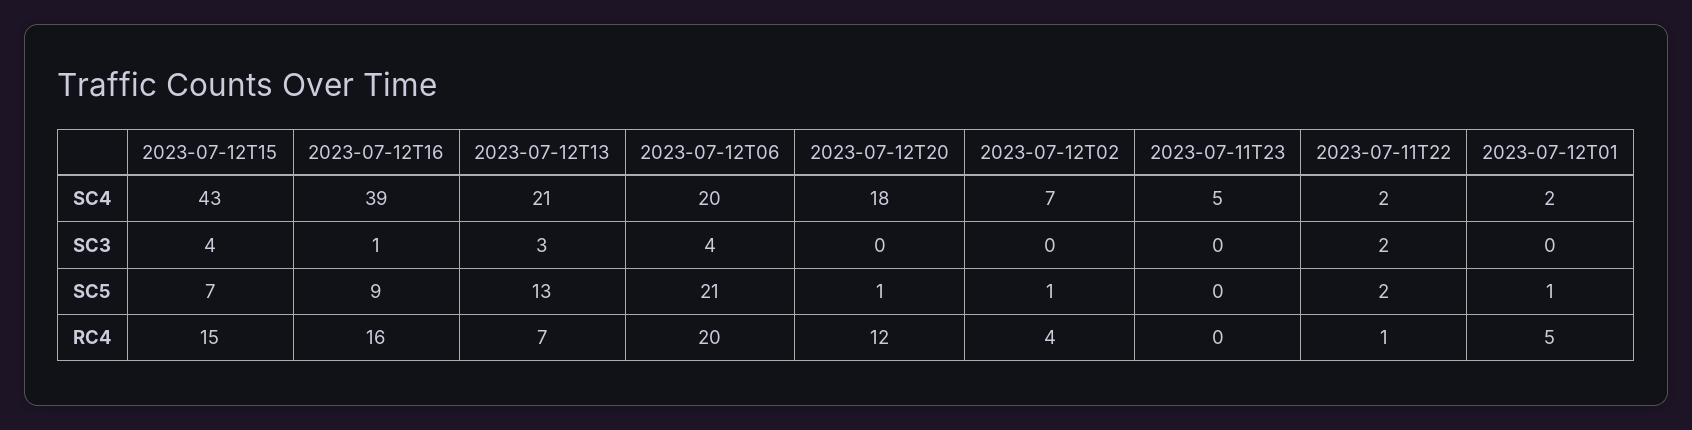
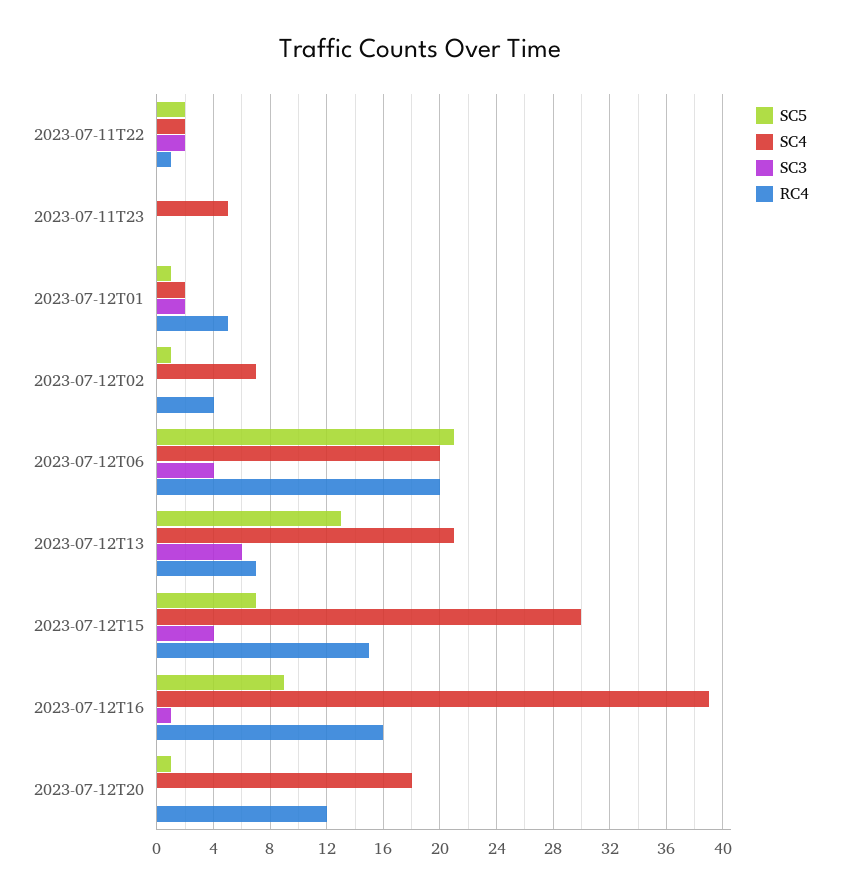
SC4, 2023-07-12T15: 43 -> 30
SC3, 2023-07-12T13: 3 -> 6
SC3, 2023-07-12T01: 0 -> 2

